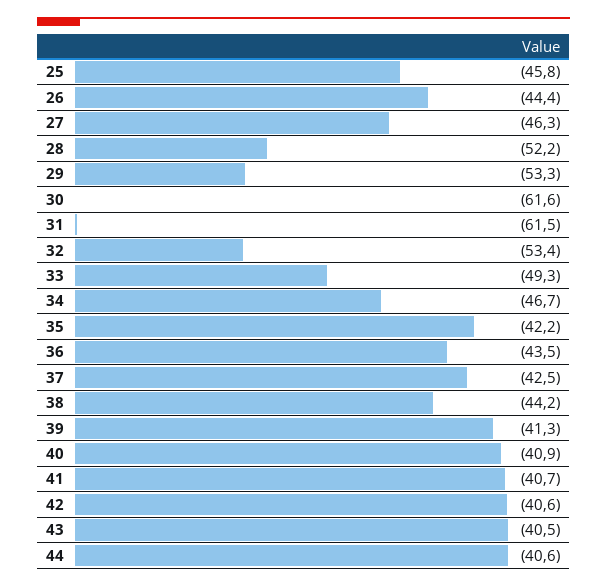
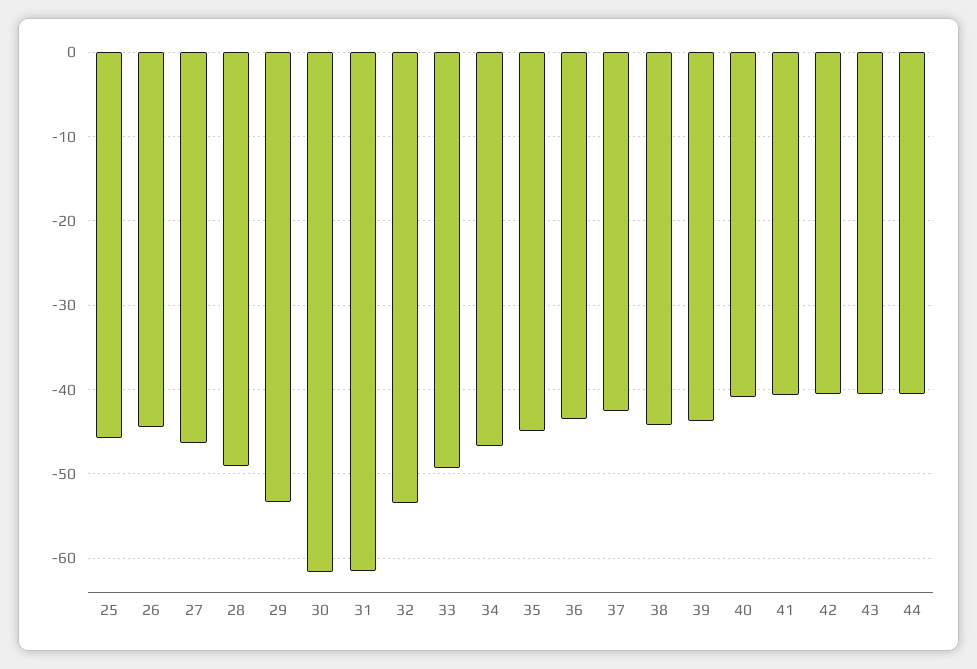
28: -52.2 -> -49
35: -42.2 -> -45
39: -41.3 -> -44

